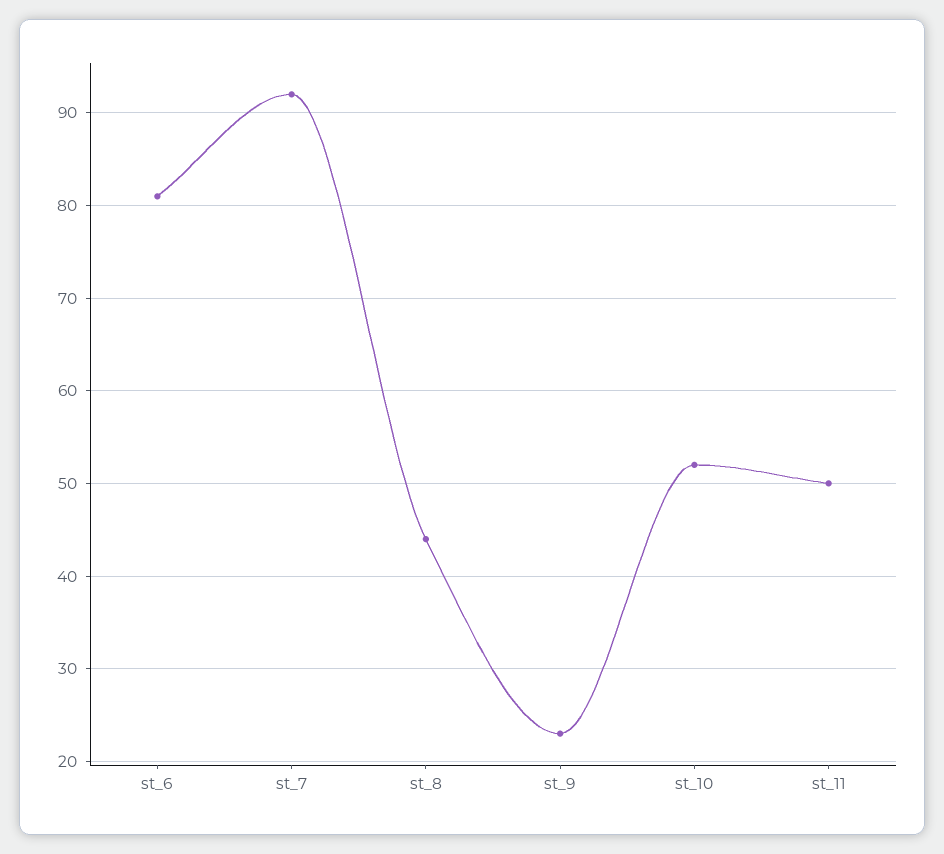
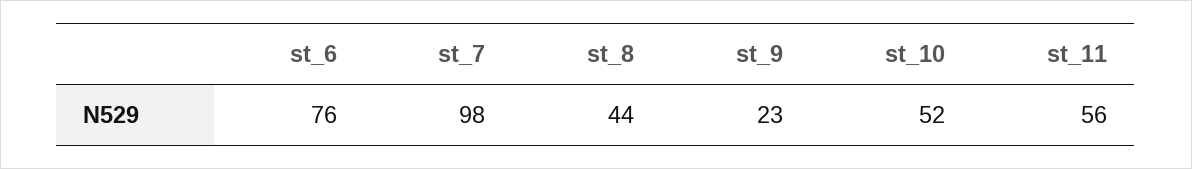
st_6: 81 -> 76
st_7: 92 -> 98
st_11: 50 -> 56

